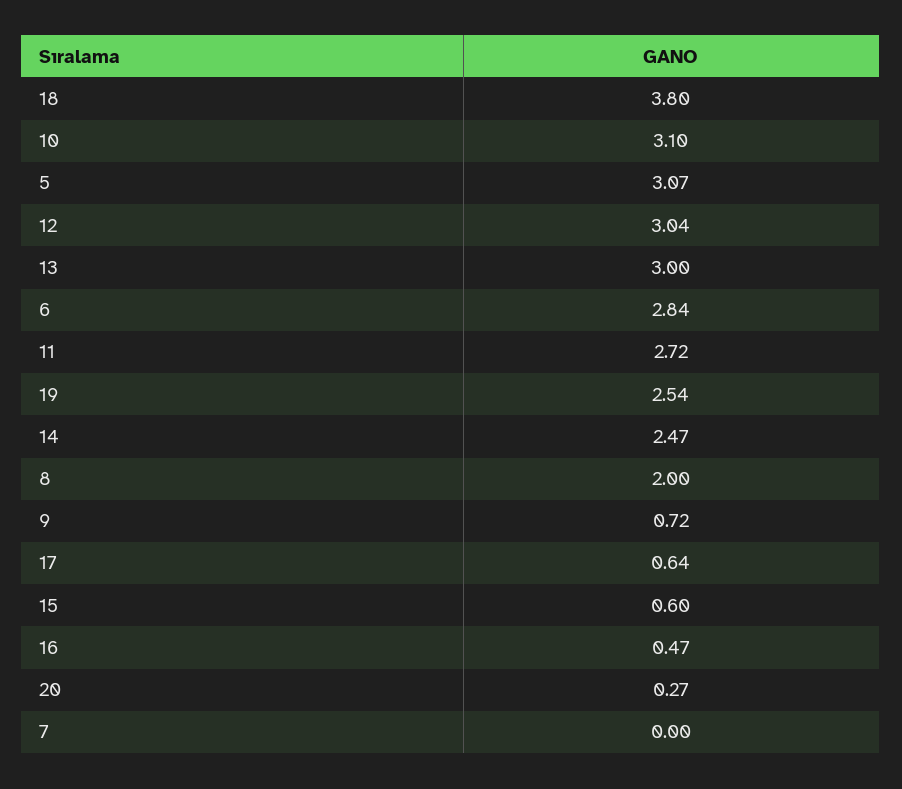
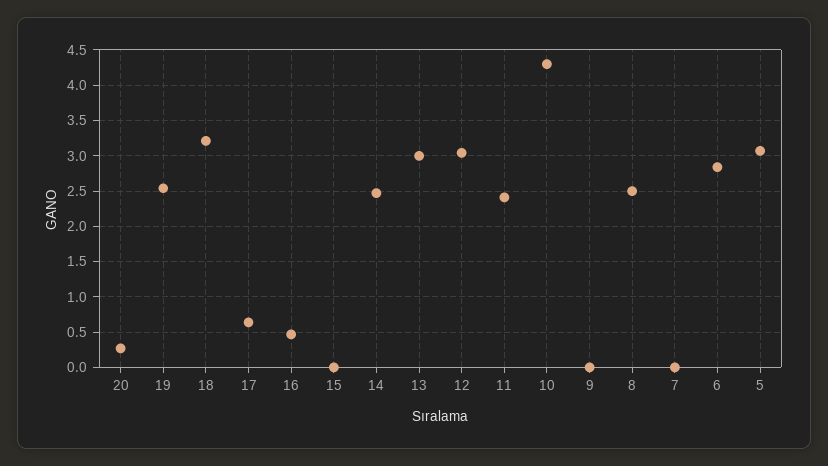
18: 3.8 -> 3.2
10: 3.1 -> 4.3
11: 2.72 -> 2.4
8: 2 -> 2.5
9: 0.72 -> 0
15: 0.6 -> 0

